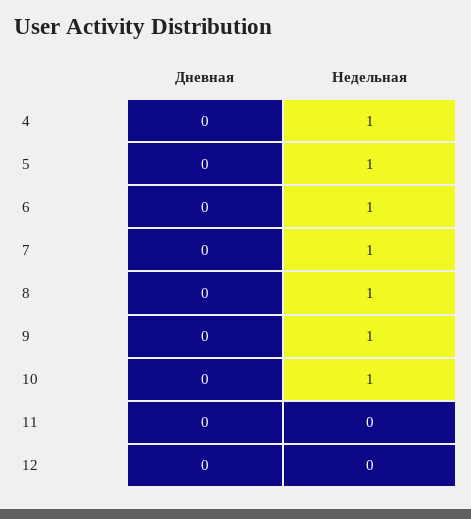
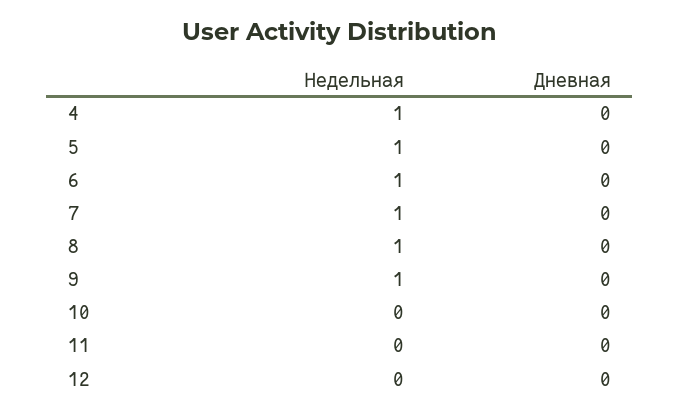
Недельная, 10: 1 -> 0

